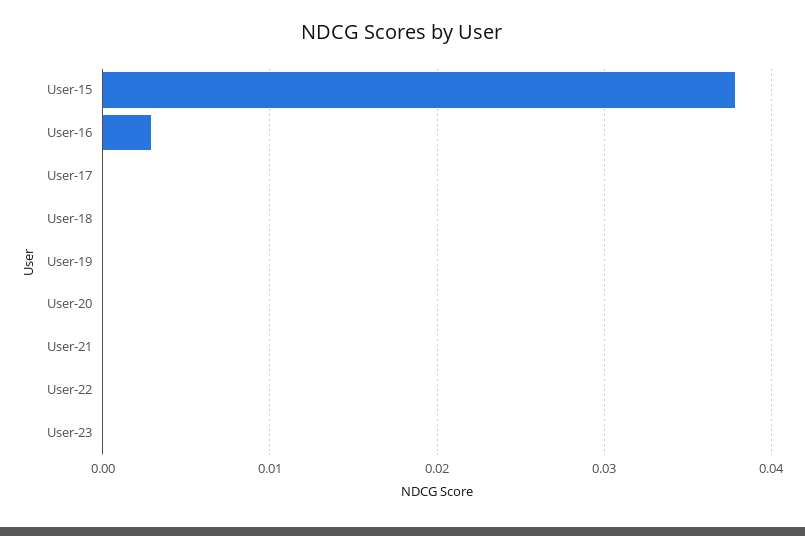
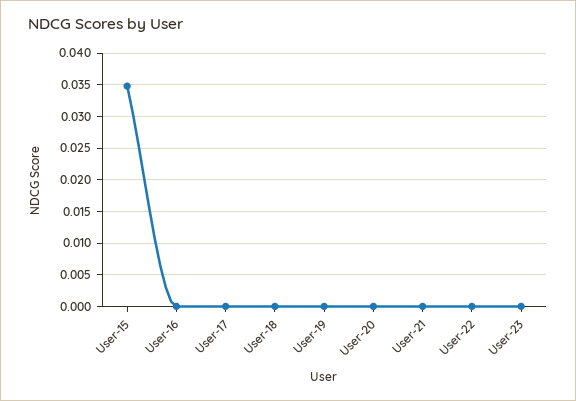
User-15: 0.038 -> 0.035
User-16: 0.003 -> 0

